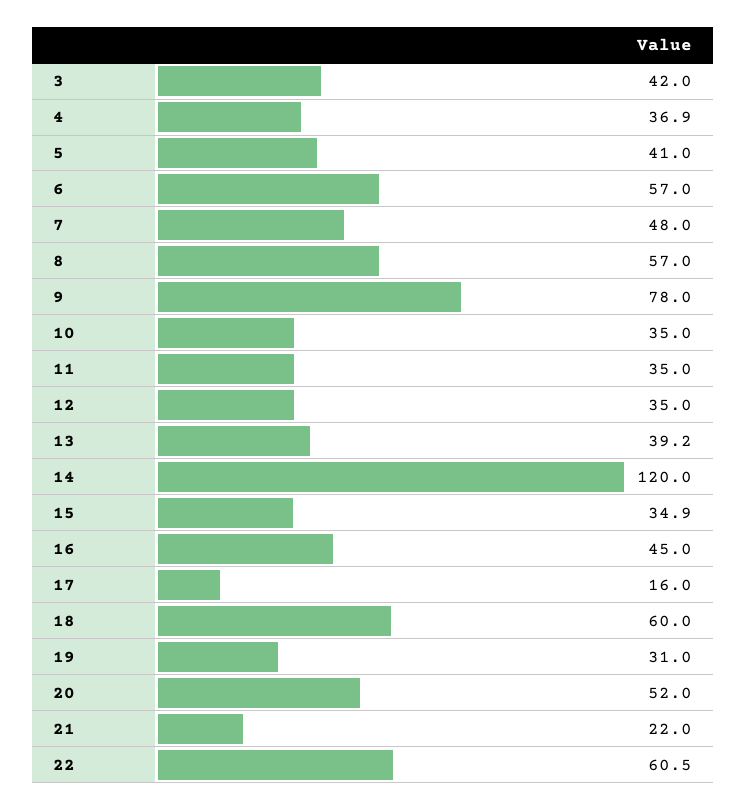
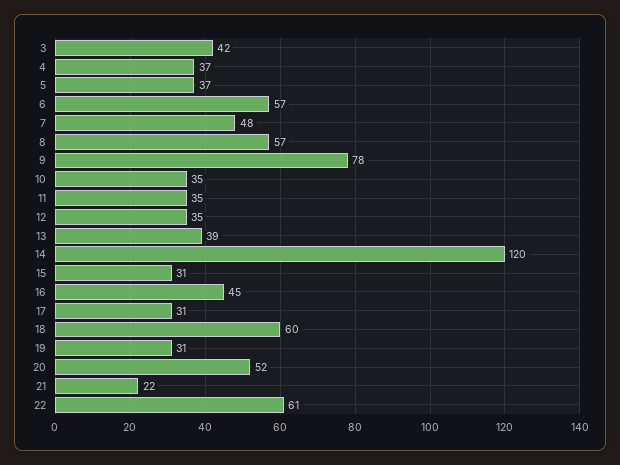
5: 41 -> 37
15: 34.9 -> 31
17: 16 -> 31

